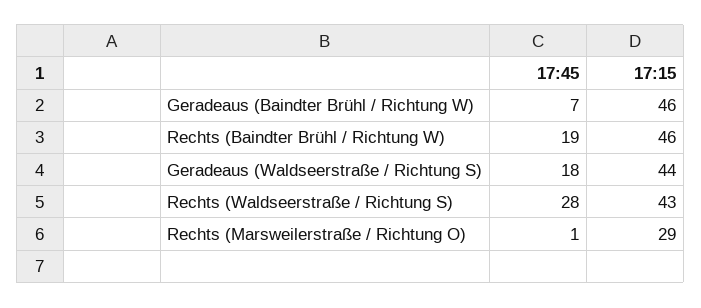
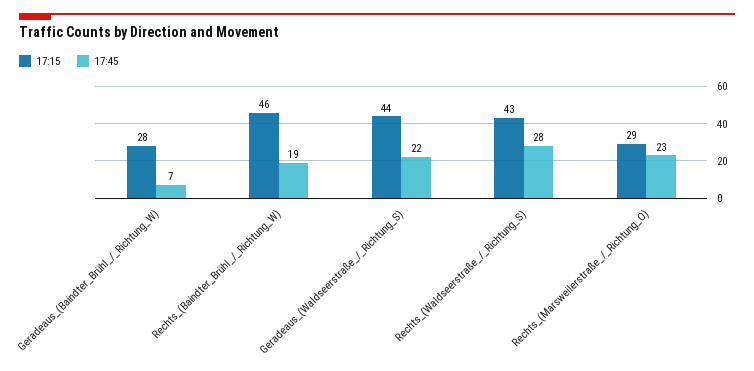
17:15, Geradeaus (Baindter Brühl / Richtung W): 46 -> 28
17:45, Geradeaus (Waldseerstraße / Richtung S): 18 -> 22
17:45, Rechts (Marsweilerstraße / Richtung O): 1 -> 23

